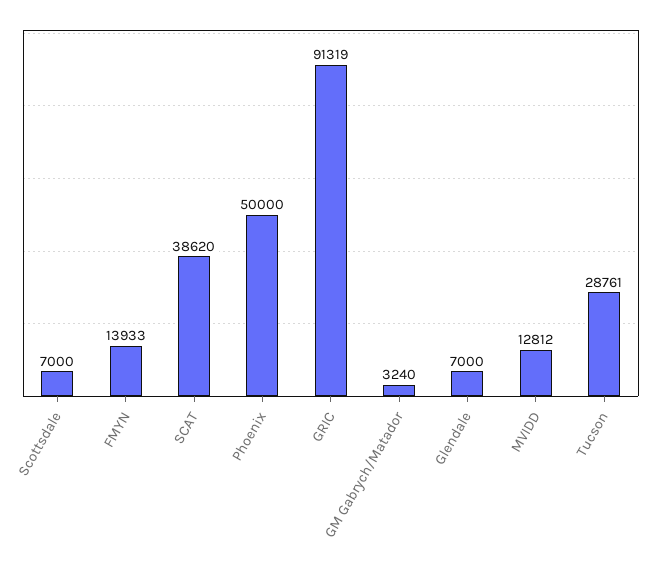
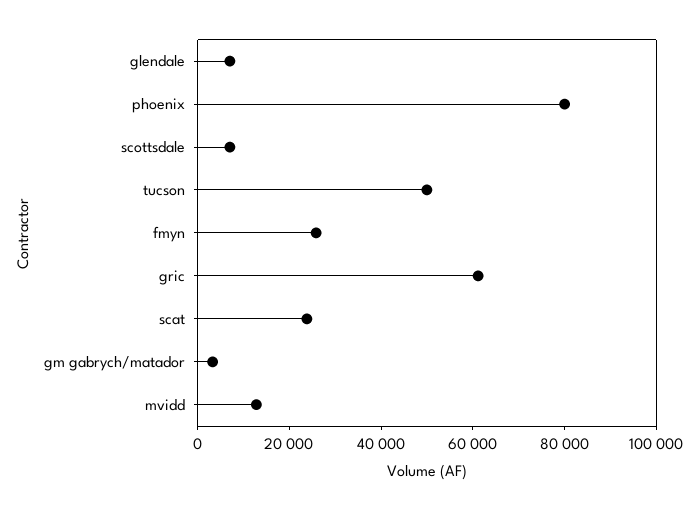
FMYN: 13933 -> 25000
SCAT: 38620 -> 25000
Phoenix: 50000 -> 80000
GRIC: 91319 -> 60000
Tucson: 28761 -> 50000

